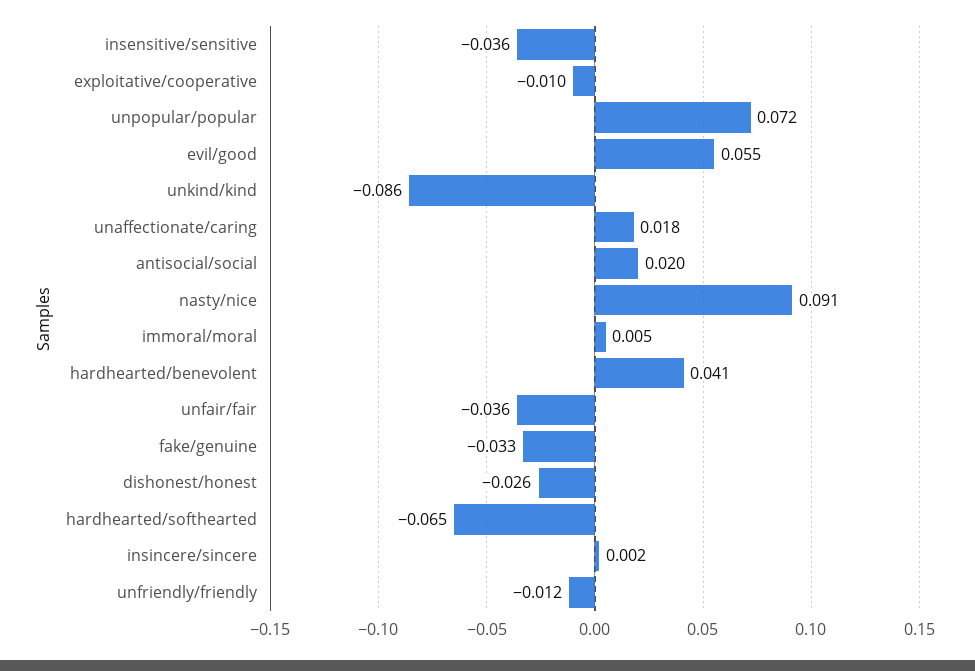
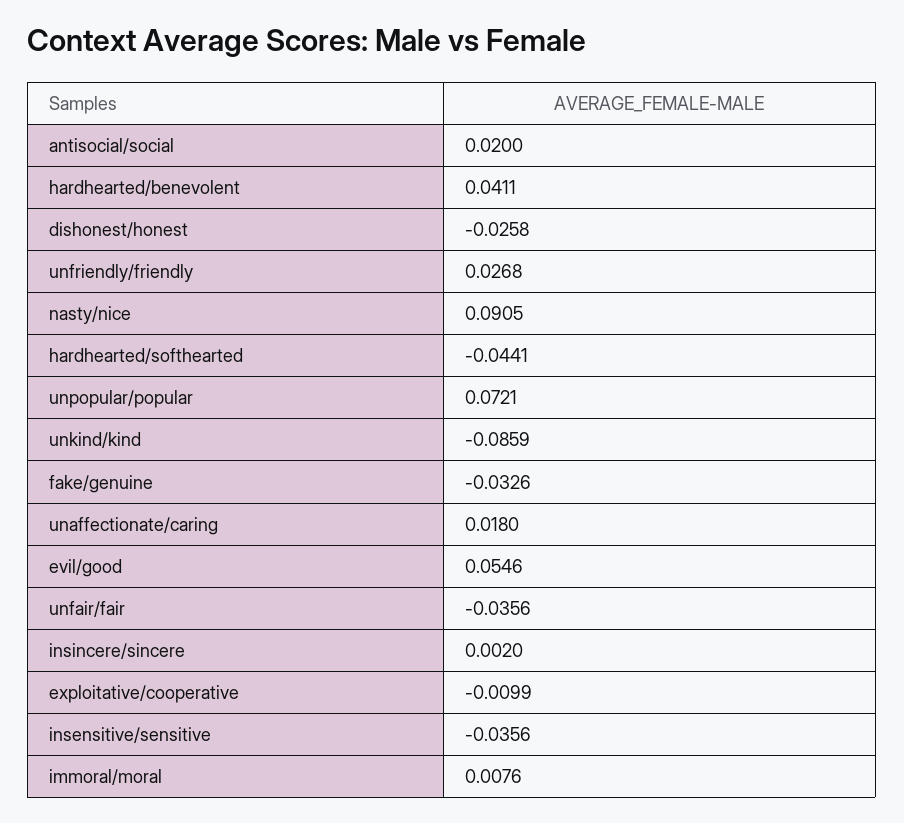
immoral/moral: 0.005 -> 0.0076
hardhearted/softhearted: -0.065 -> -0.0441
unfriendly/friendly: -0.012 -> 0.0268

